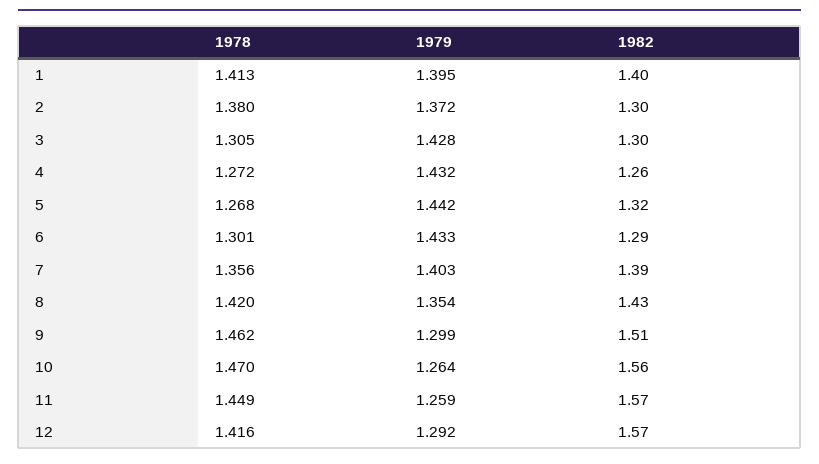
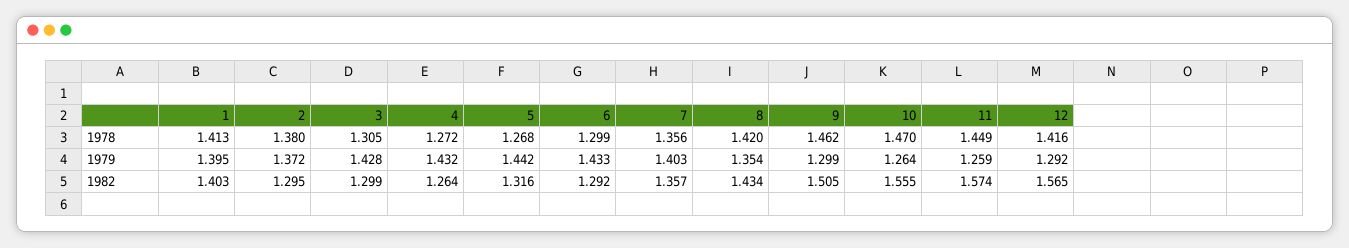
1978, 6: 1.301 -> 1.299
1982, 7: 1.39 -> 1.357

